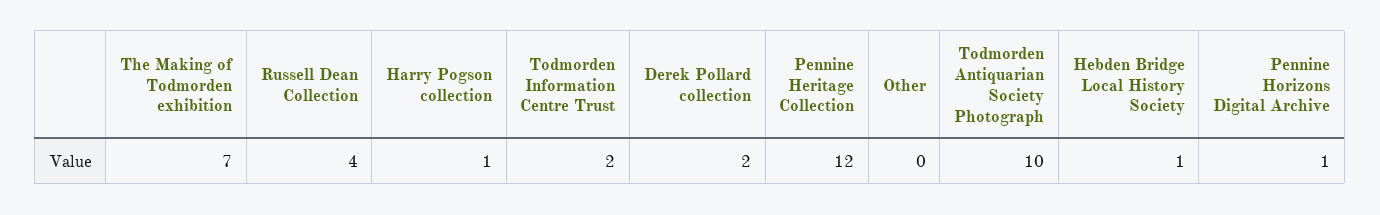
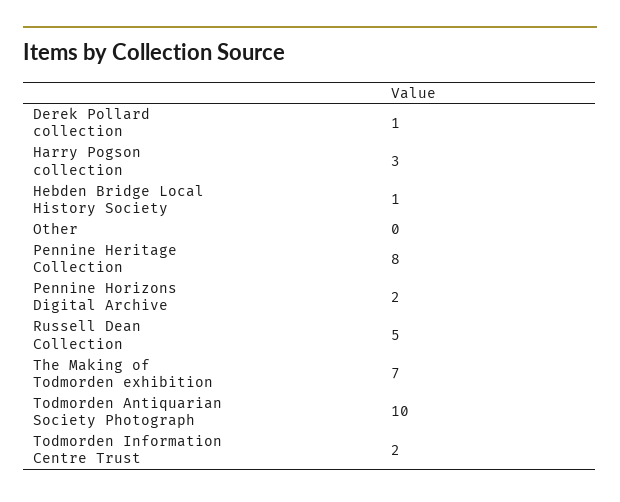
Russell Dean Collection: 4 -> 5
Harry Pogson collection: 1 -> 3
Derek Pollard collection: 2 -> 1
Pennine Heritage Collection: 12 -> 8
Pennine Horizons Digital Archive: 1 -> 2

